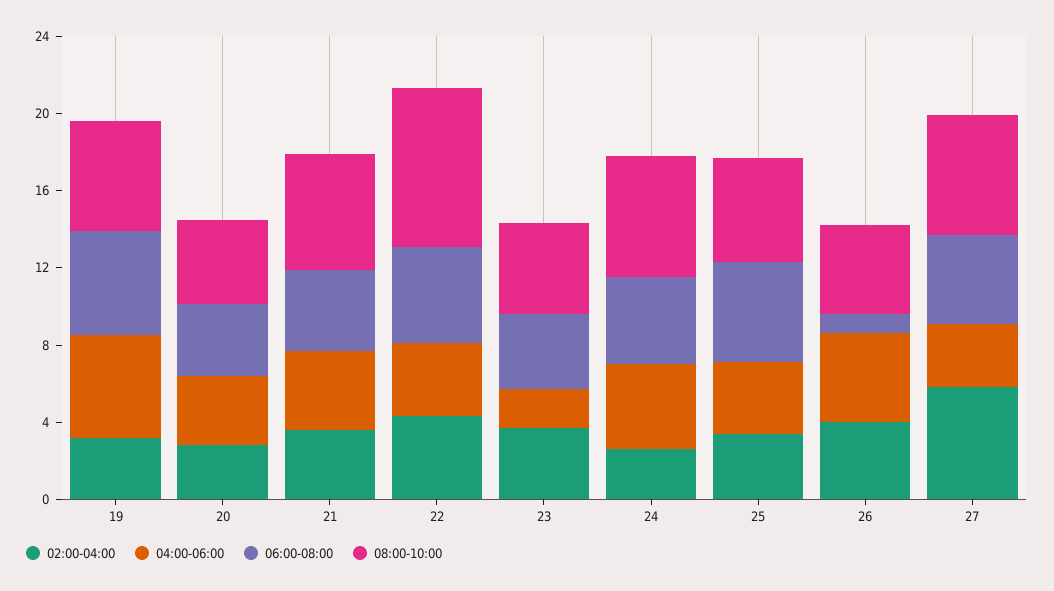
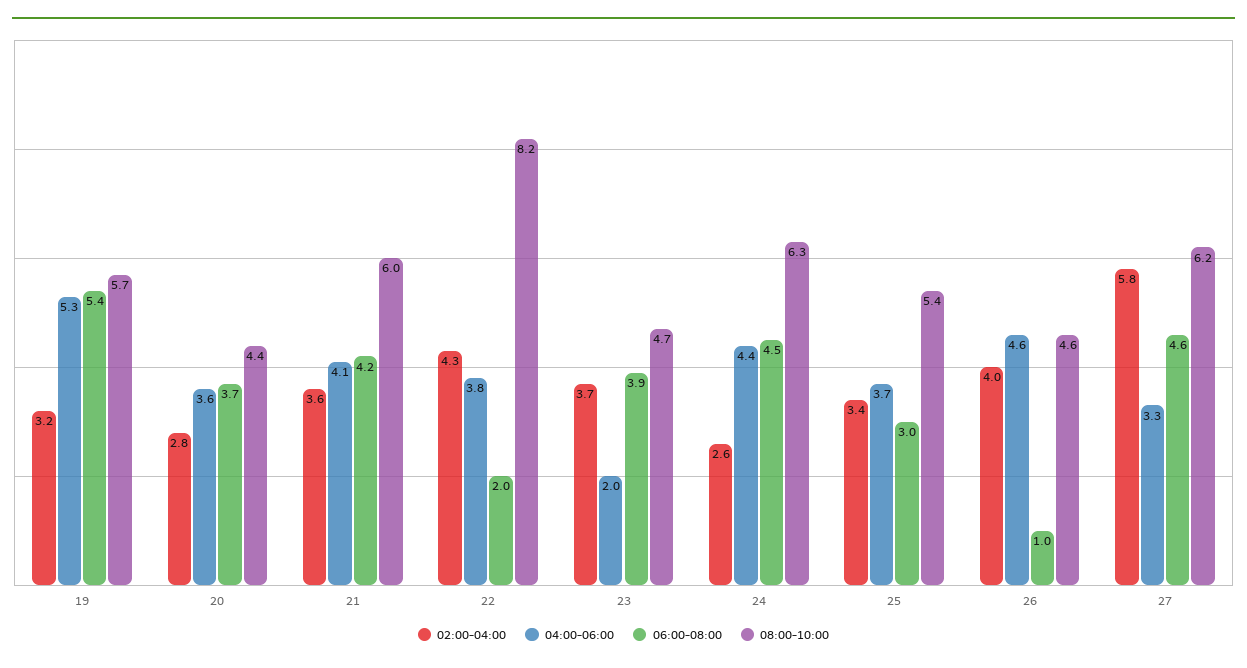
06:00-08:00, 22: 5 -> 2
06:00-08:00, 25: 5 -> 3

